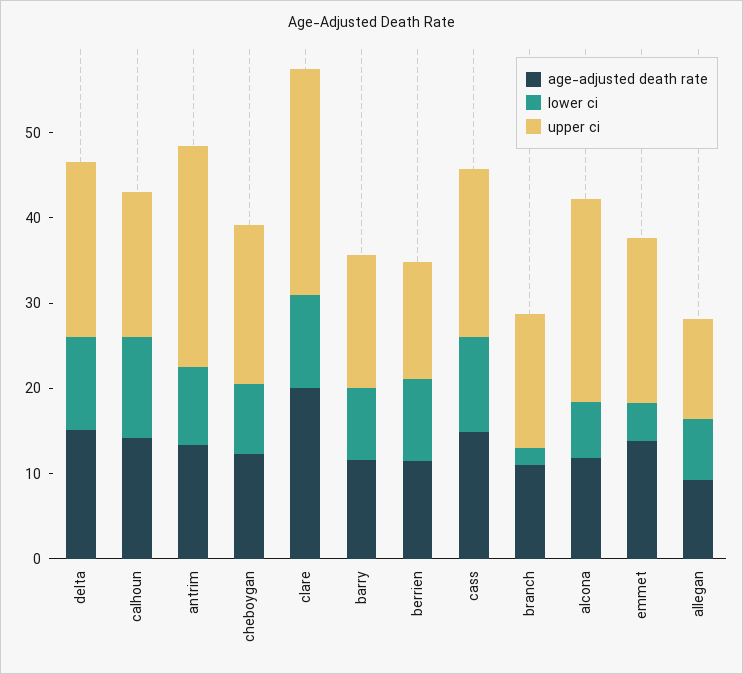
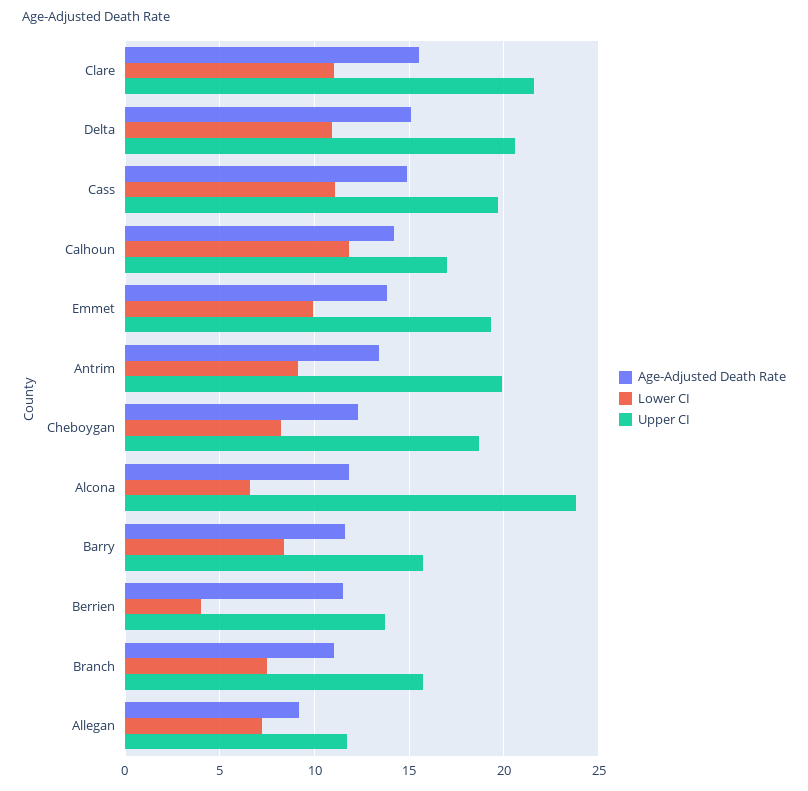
upper ci, antrim: 26 -> 20
age-adjusted death rate, clare: 20 -> 15.5
upper ci, clare: 26 -> 21.5
lower ci, berrien: 10 -> 4
lower ci, branch: 2 -> 7.5
lower ci, emmet: 4 -> 10

